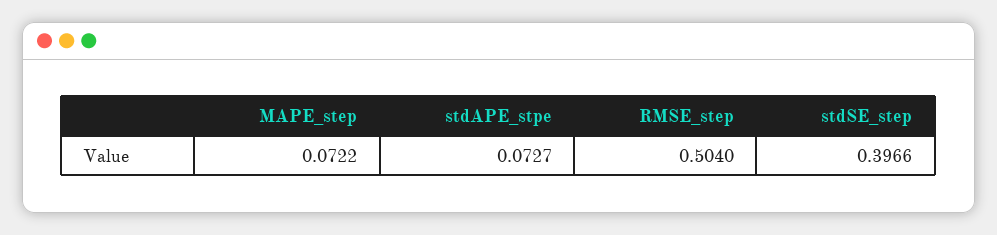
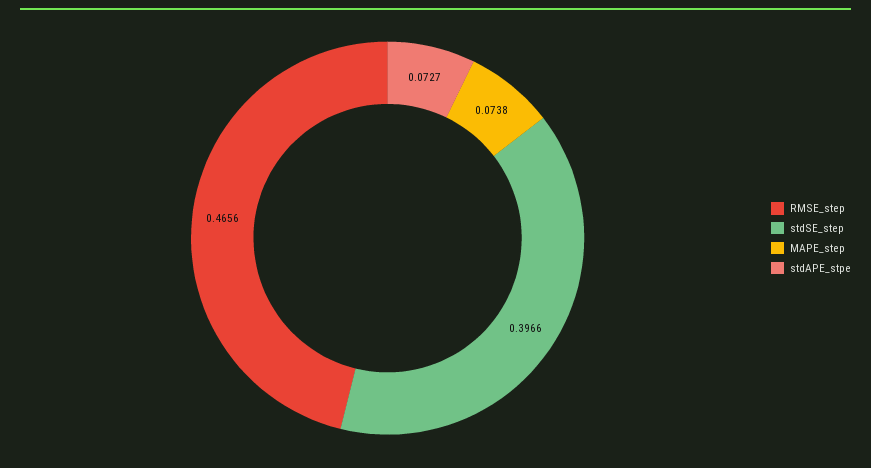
MAPE_step: 0.0722 -> 0.0738
RMSE_step: 0.504 -> 0.4656

